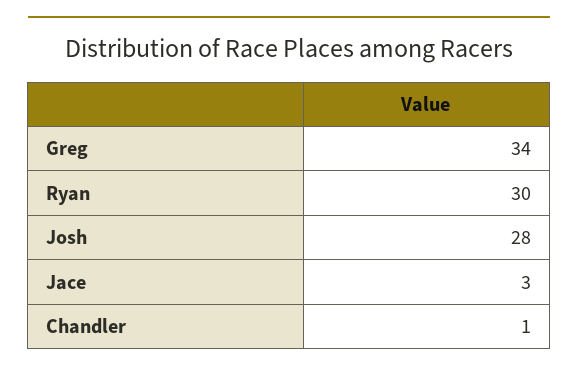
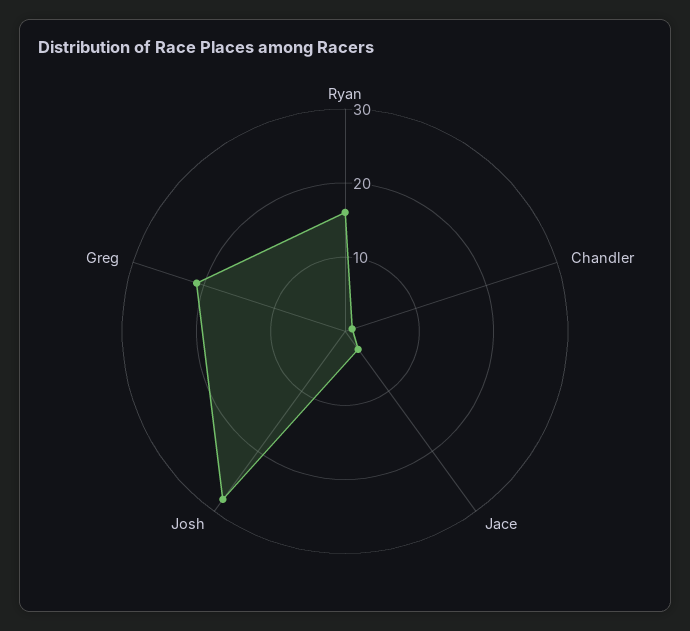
Greg: 34 -> 20
Ryan: 30 -> 15

